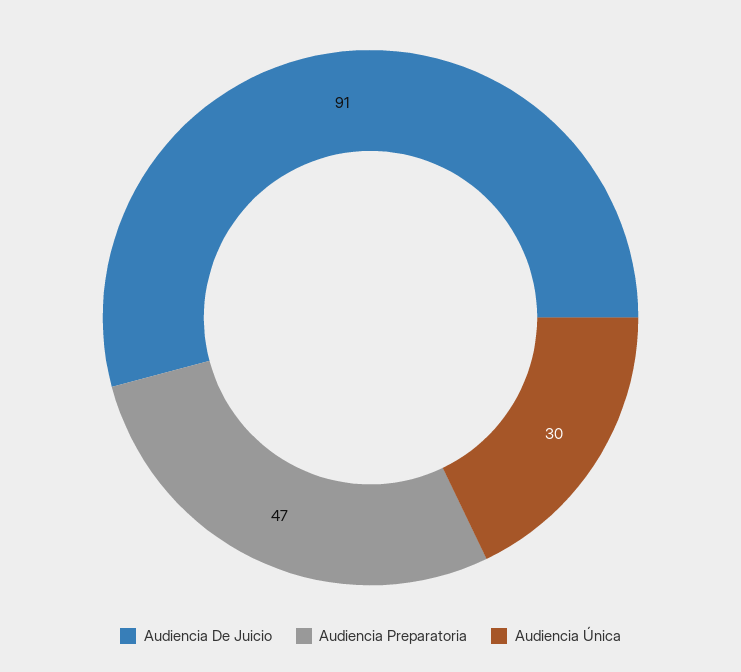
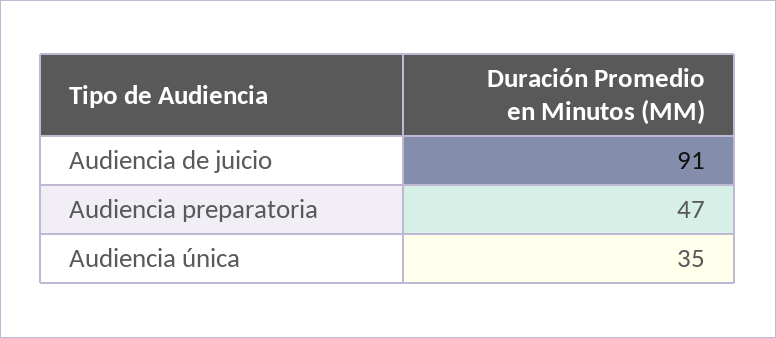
Audiencia Única: 30 -> 35

